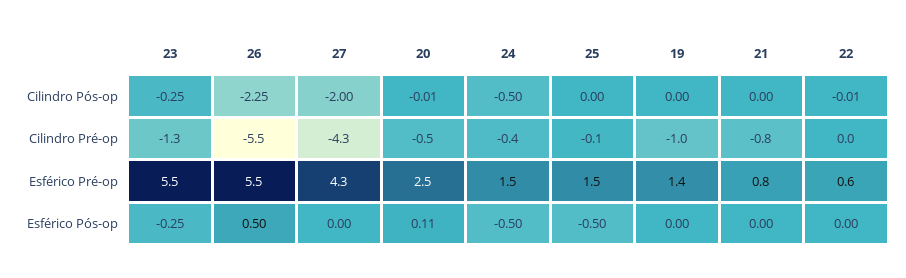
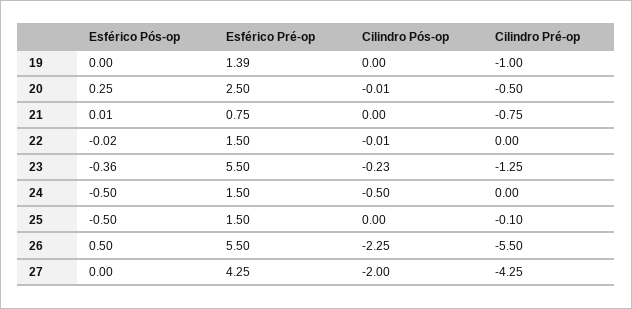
23, Cilindro Pós-op: -0.25 -> -0.23
24, Cilindro Pré-op: -0.4 -> 0
22, Esférico Pré-op: 0.6 -> 1.5
23, Esférico Pós-op: -0.25 -> -0.36
20, Esférico Pós-op: 0.11 -> 0.25
21, Esférico Pós-op: 0 -> 0.01
22, Esférico Pós-op: 0 -> -0.02

